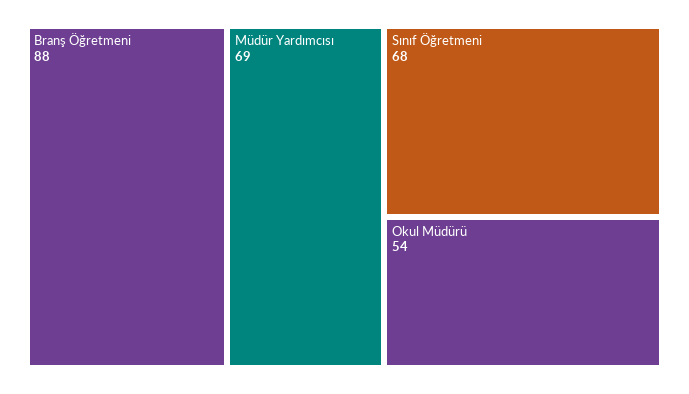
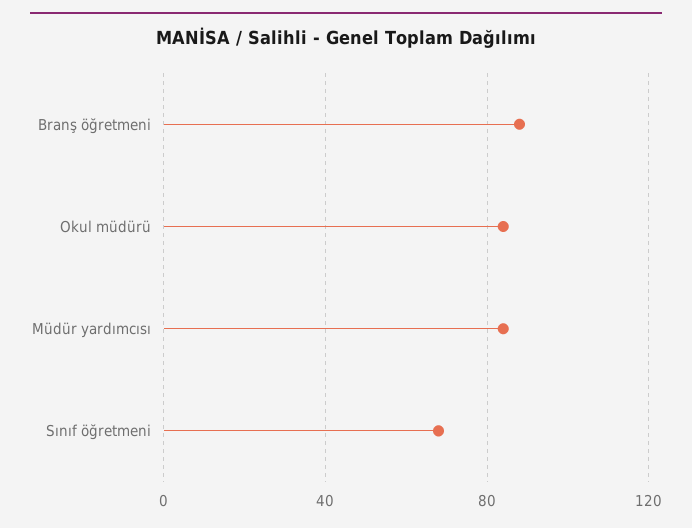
Müdür Yardımcısı: 69 -> 85
Okul Müdürü: 54 -> 85

